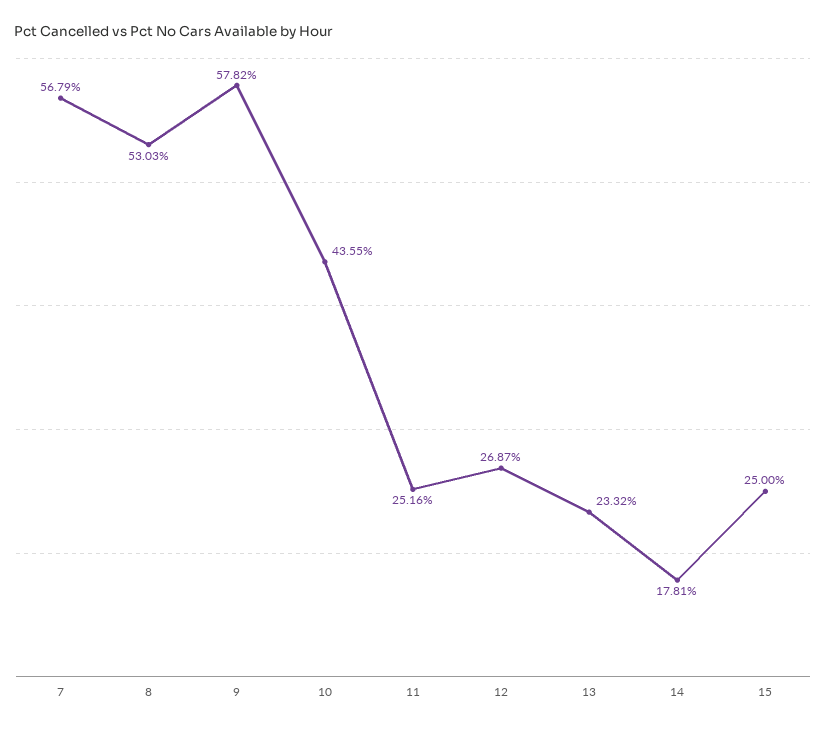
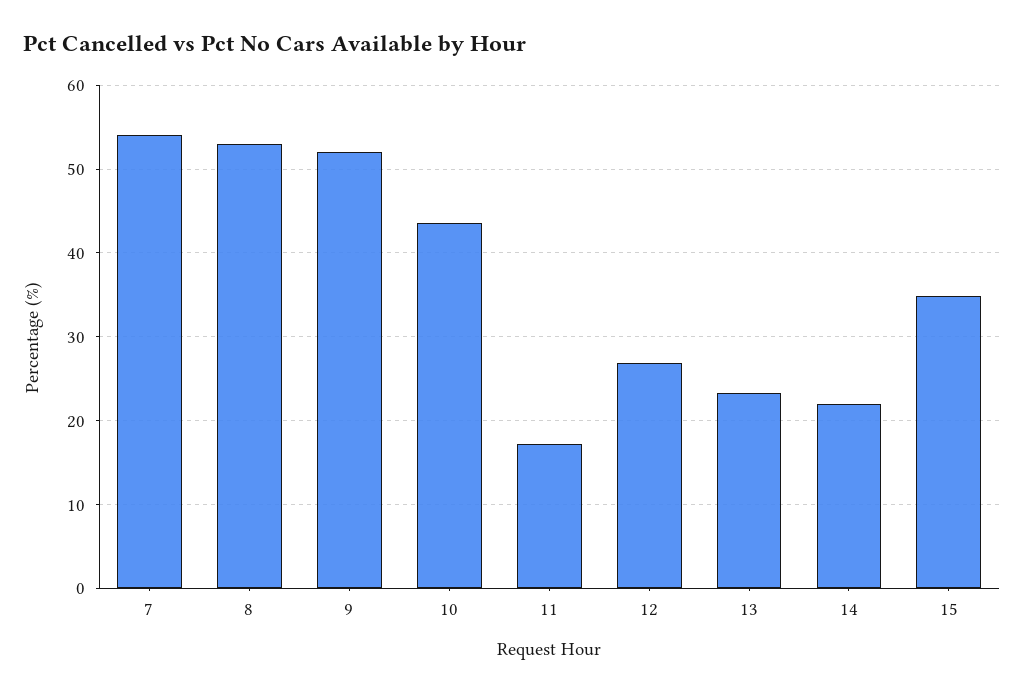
7: 56.79 -> 54
9: 57.82 -> 52
11: 25.16 -> 17
14: 17.81 -> 22
15: 25 -> 35

